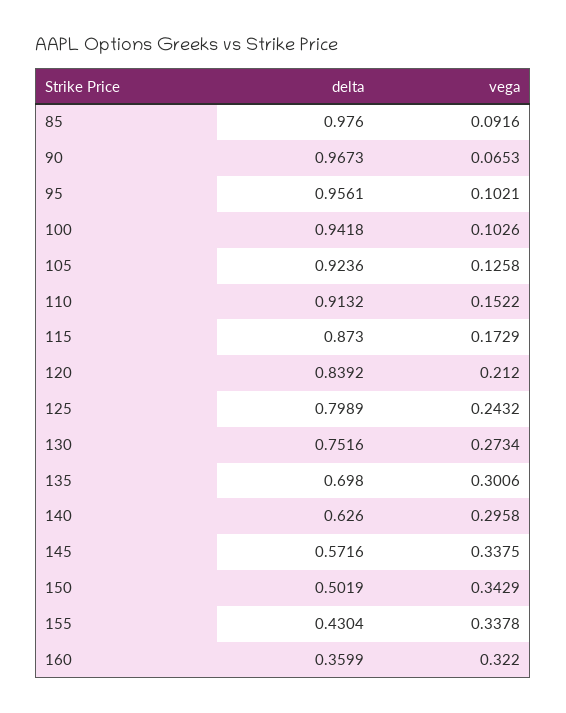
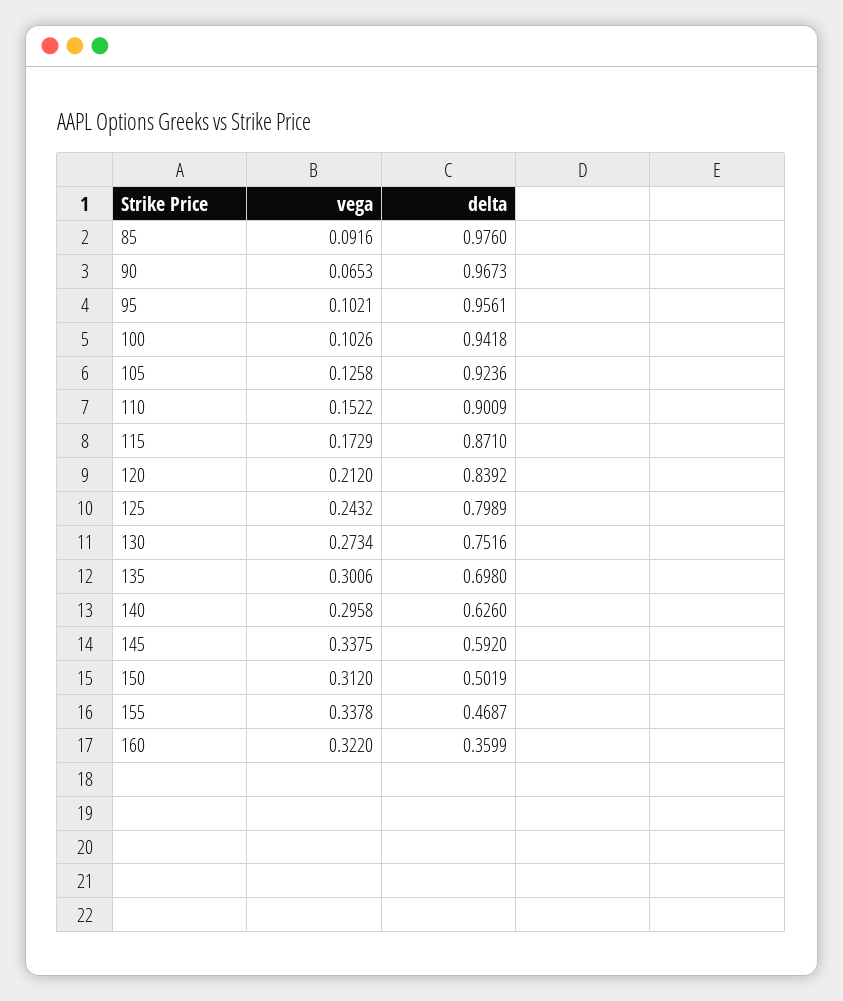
delta, 110: 0.9132 -> 0.9009
delta, 115: 0.873 -> 0.871
delta, 145: 0.5716 -> 0.592
vega, 150: 0.3429 -> 0.312
delta, 155: 0.4304 -> 0.4687

